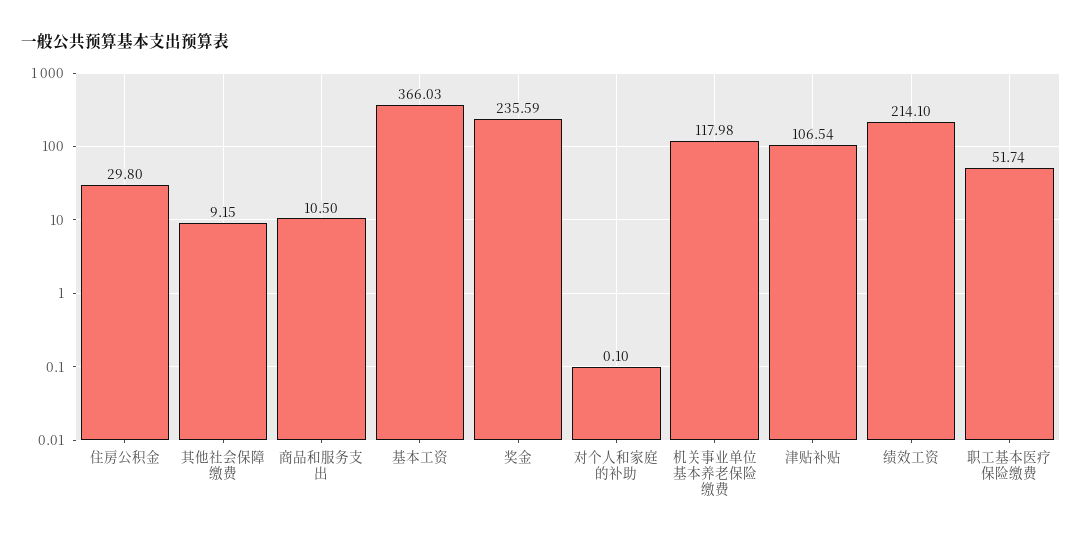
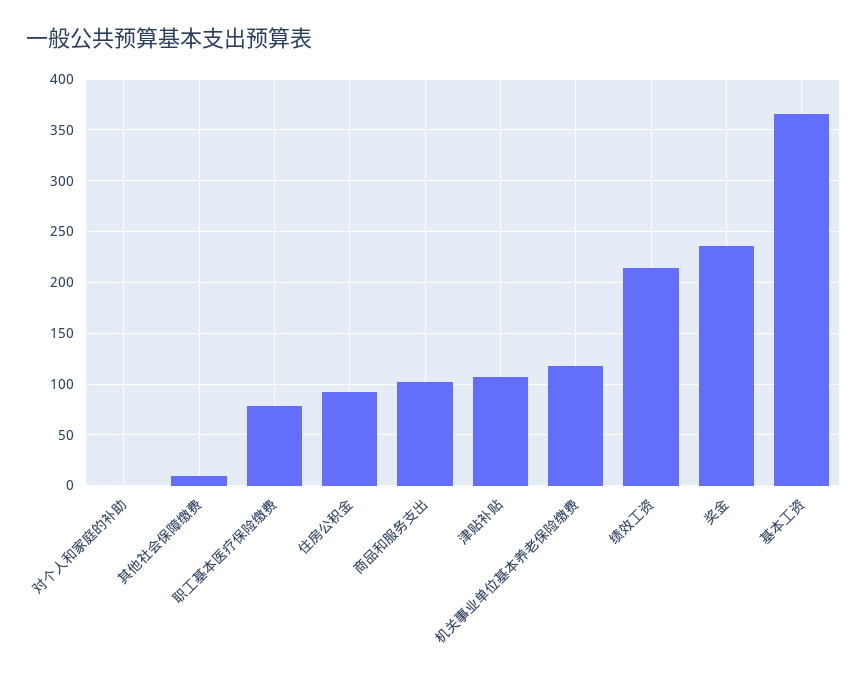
住房公积金: 29.8 -> 90
商品和服务支出: 10.5 -> 100
职工基本医疗保险缴费: 51.74 -> 80

